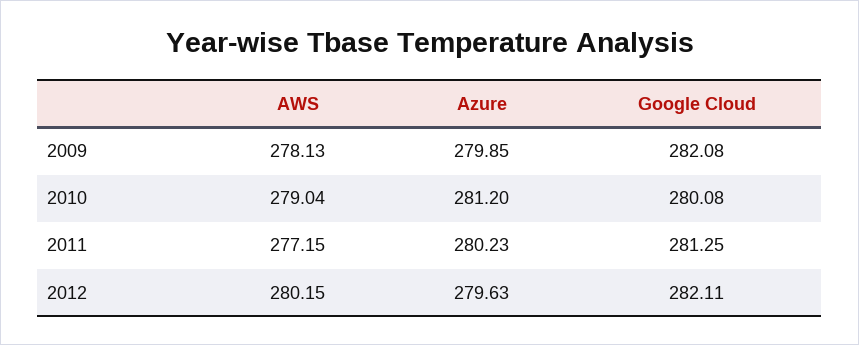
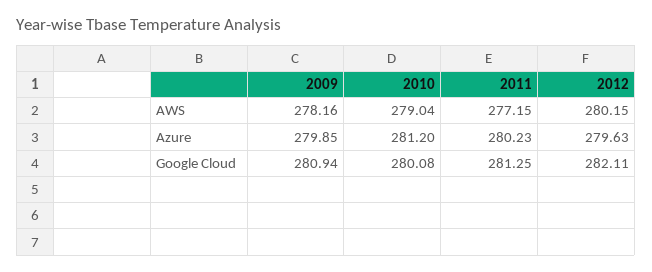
AWS, 2009: 278.13 -> 278.16
Google Cloud, 2009: 282.08 -> 280.94

